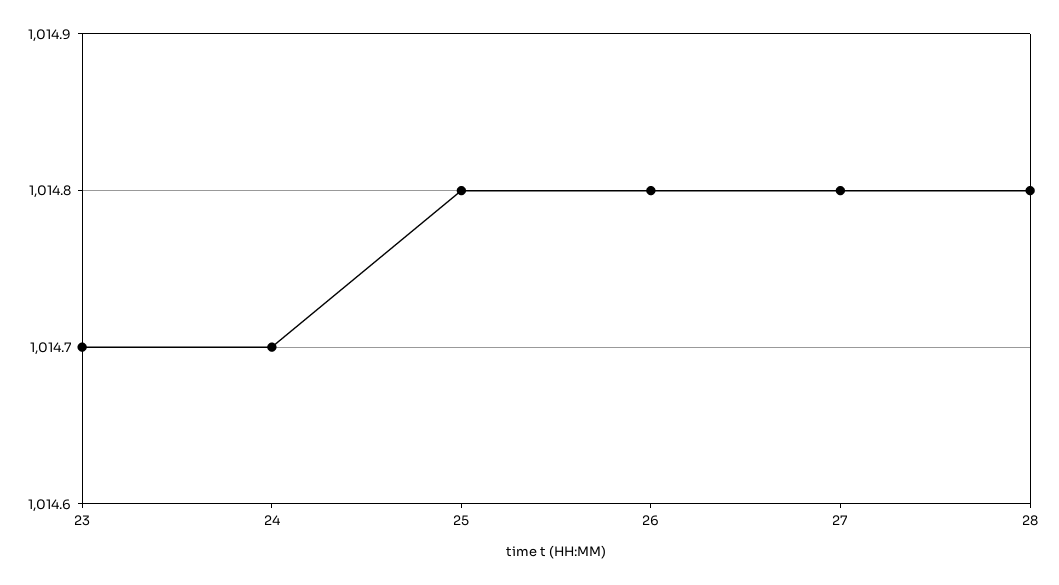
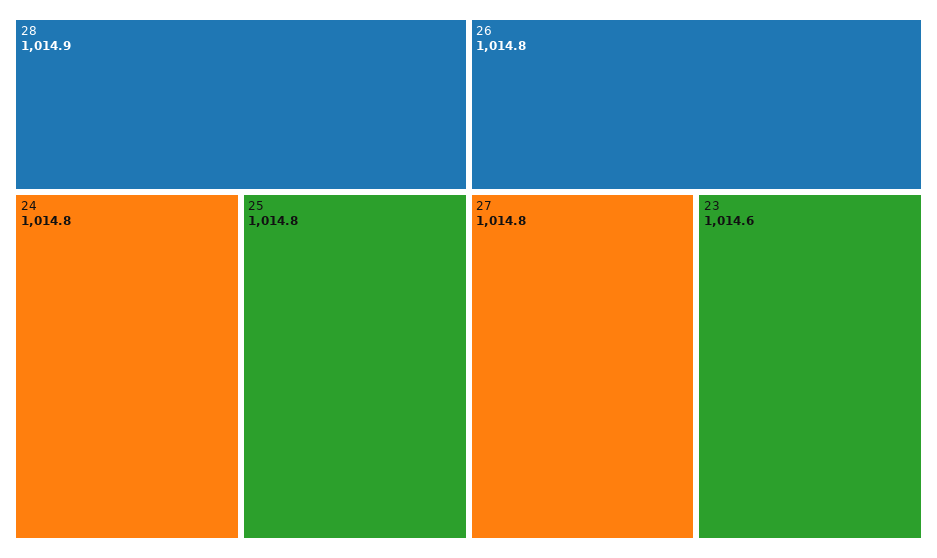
23: 1014.7 -> 1014.6
24: 1014.7 -> 1014.8
28: 1014.8 -> 1014.9

